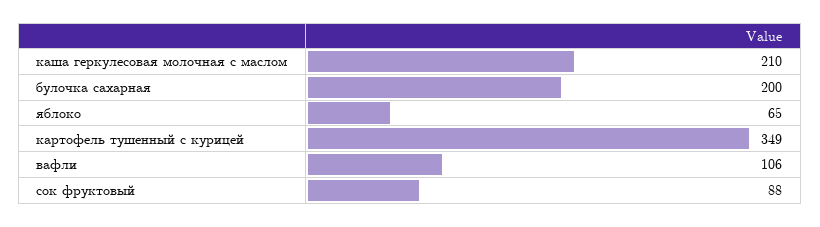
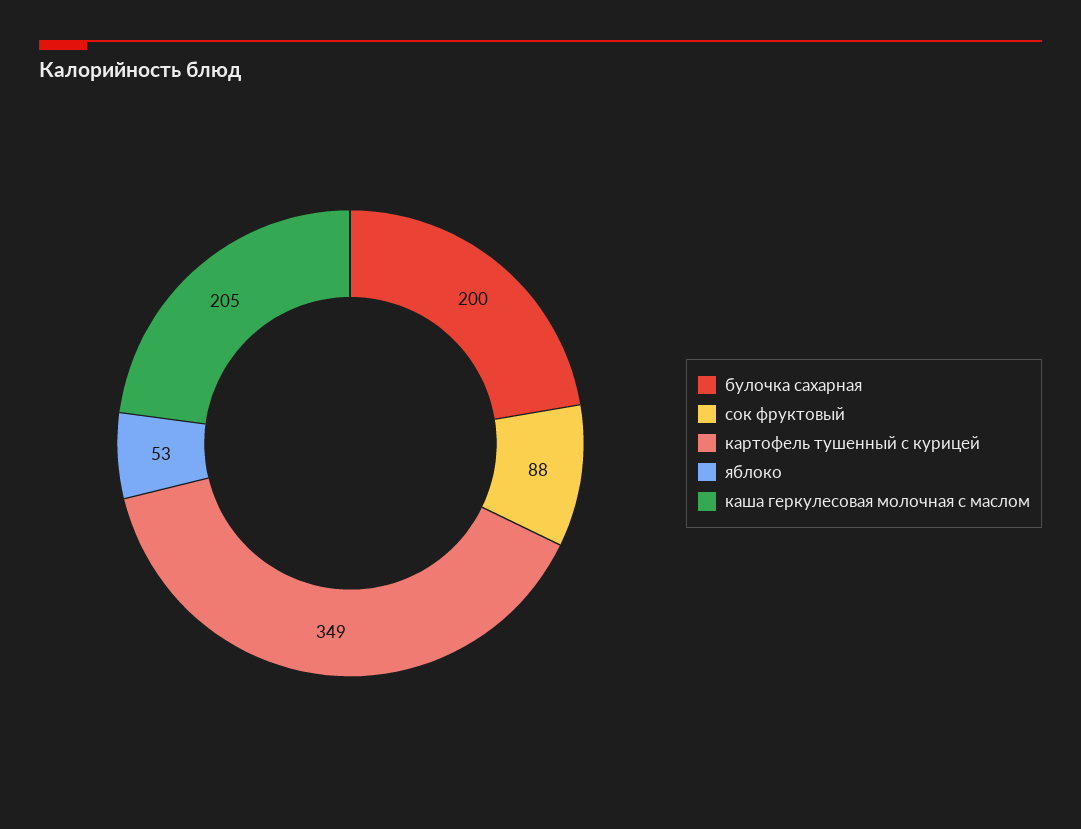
каша геркулесовая молочная с маслом: 210 -> 205
яблоко: 65 -> 53
вафли: 106 -> none

